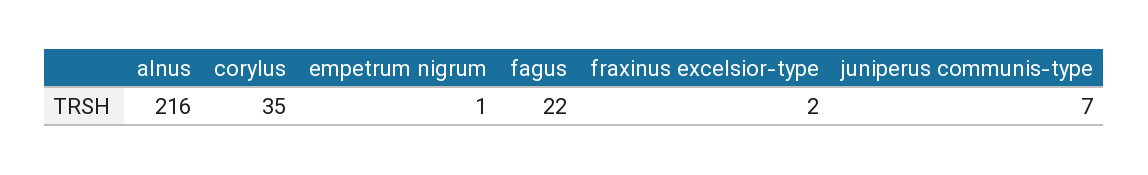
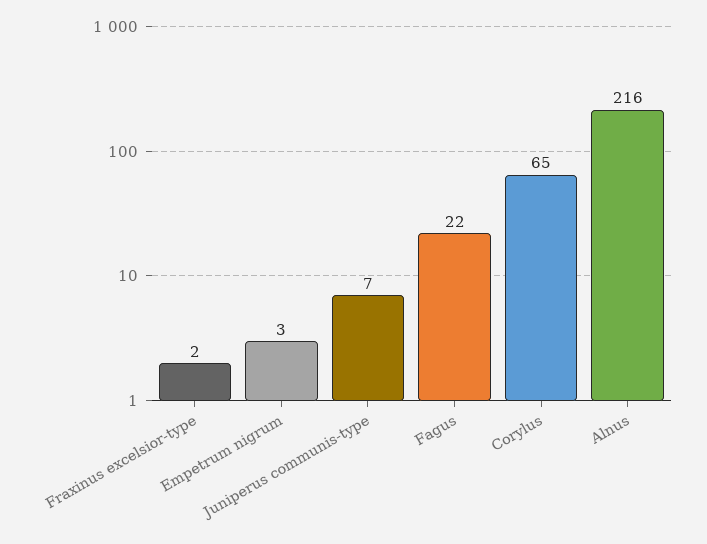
corylus: 35 -> 65
empetrum nigrum: 1 -> 3

